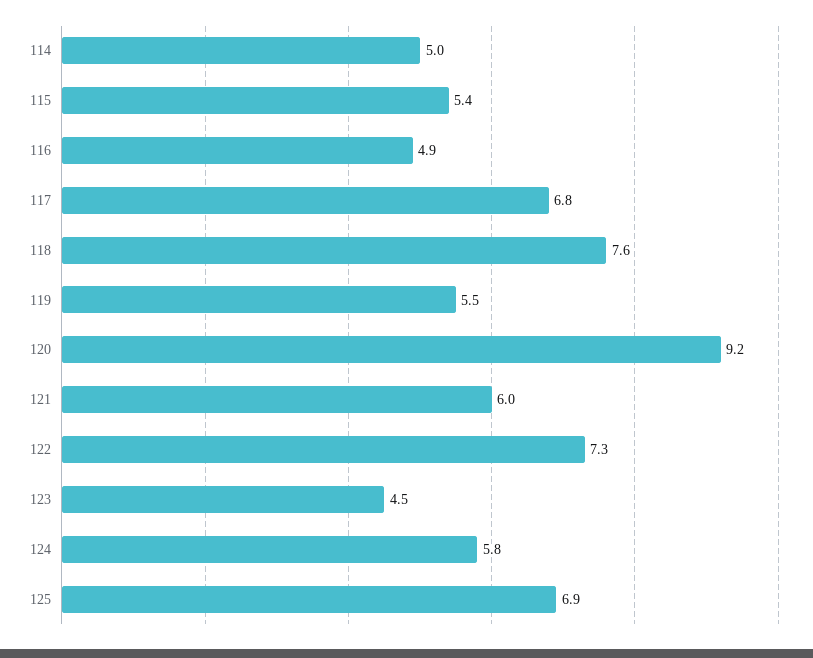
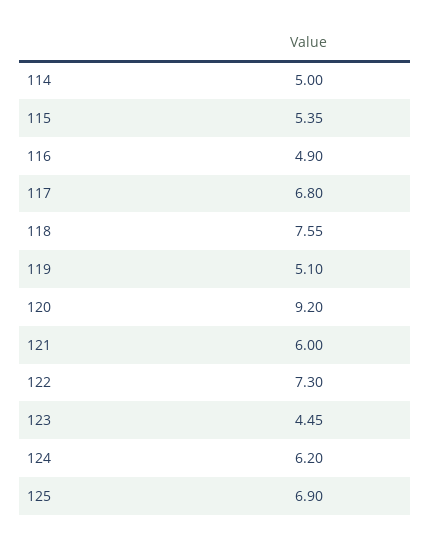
119: 5.5 -> 5.1
124: 5.8 -> 6.2

